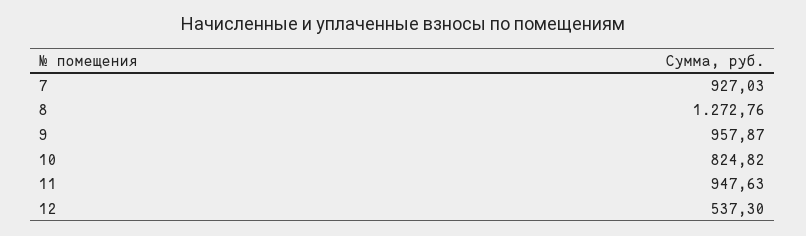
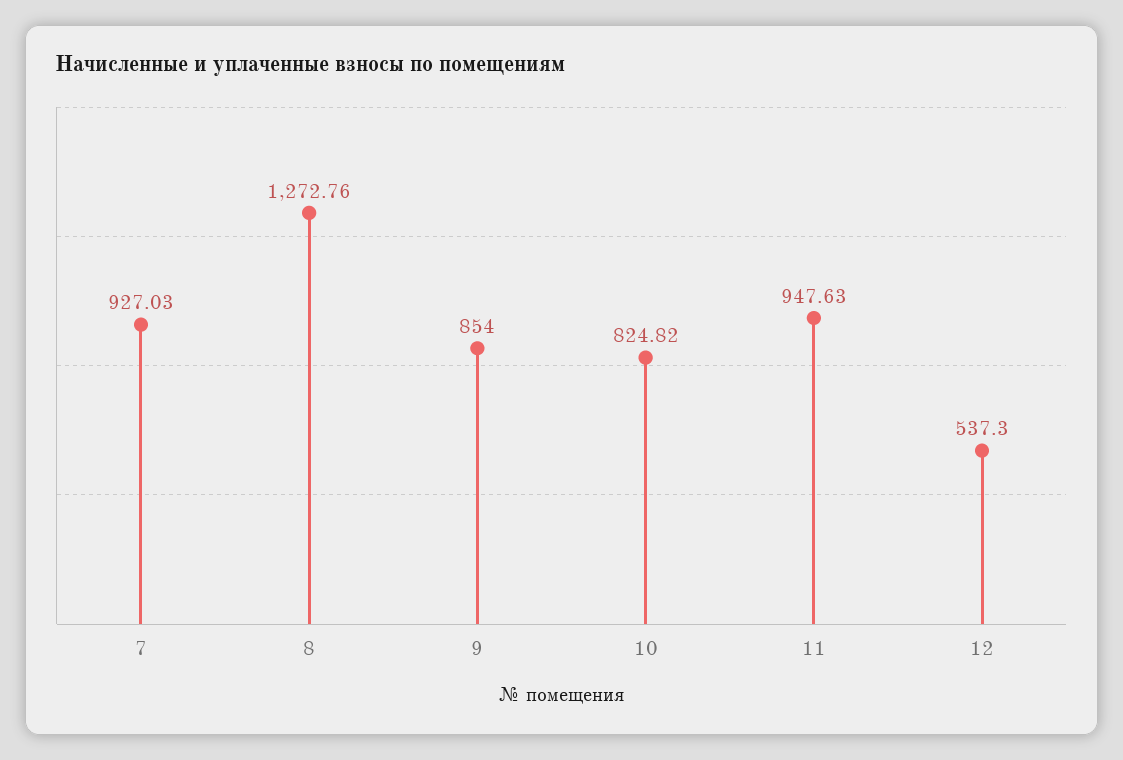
9: 957.87 -> 854

